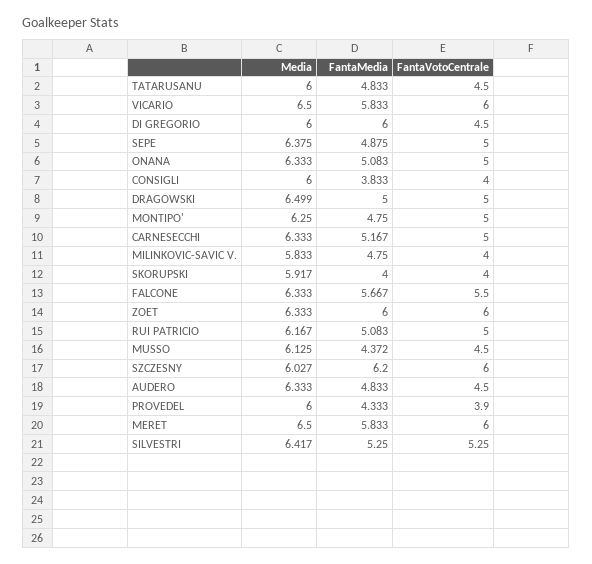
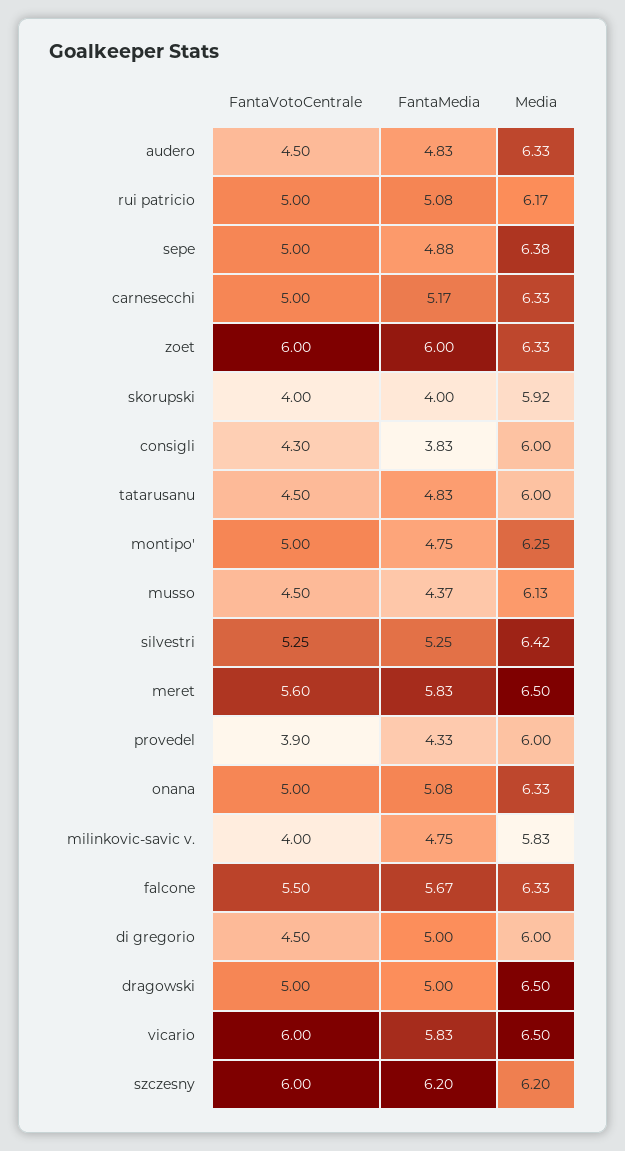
FantaMedia, DI GREGORIO: 6 -> 5
FantaVotoCentrale, CONSIGLI: 4 -> 4.3
Media, SZCZESNY: 6.027 -> 6.2
FantaVotoCentrale, MERET: 6 -> 5.6

